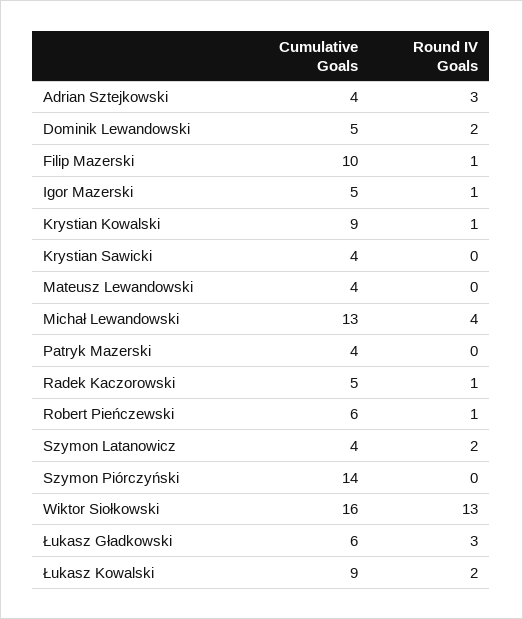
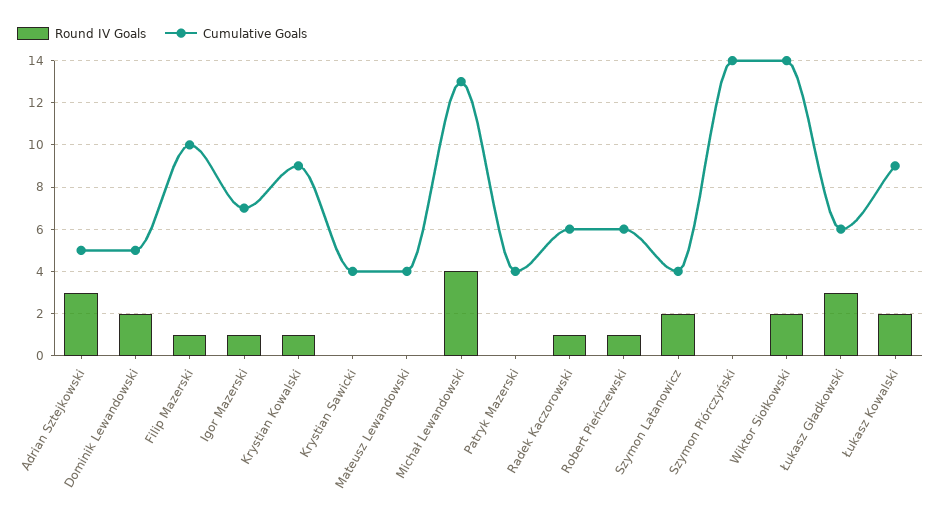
Cumulative Goals, Adrian Sztejkowski: 4 -> 5
Cumulative Goals, Igor Mazerski: 5 -> 7
Cumulative Goals, Radek Kaczorowski: 5 -> 6
Cumulative Goals, Wiktor Siołkowski: 16 -> 14
Round IV Goals, Wiktor Siołkowski: 13 -> 2

